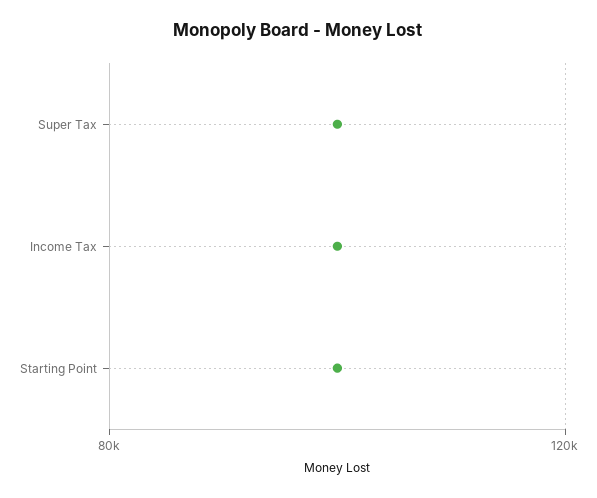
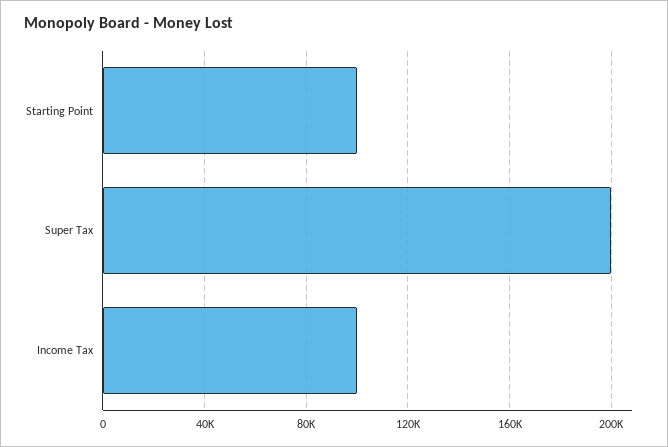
Super Tax: 100000 -> 200000

